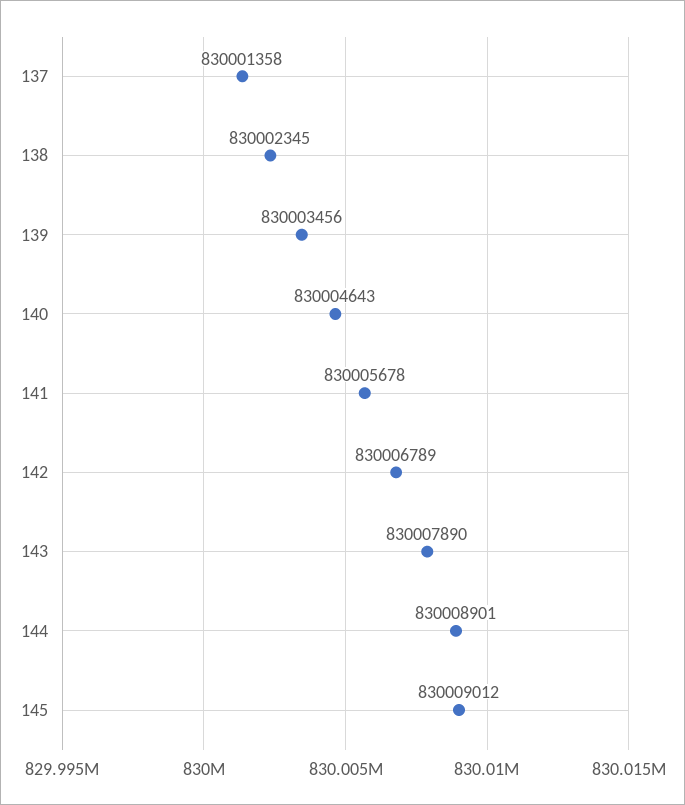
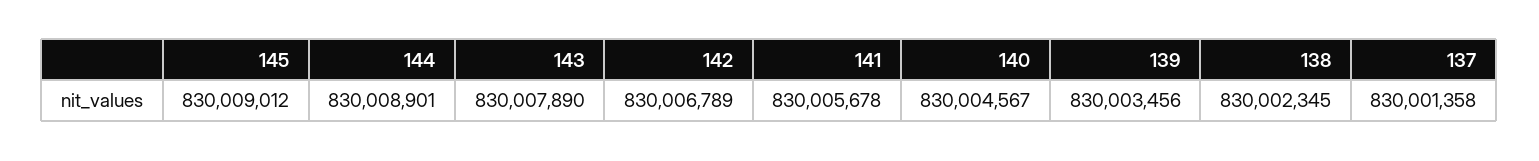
140: 830004643 -> 830004567

